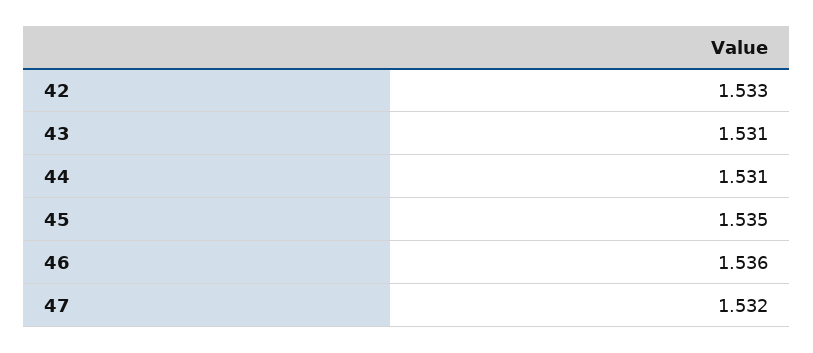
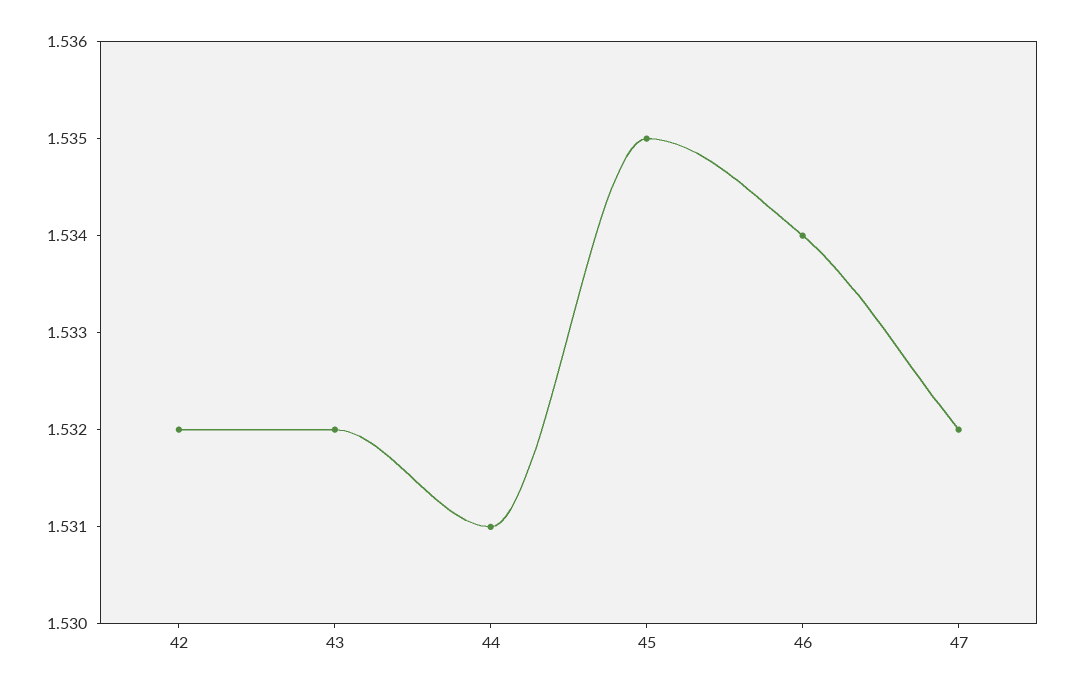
42: 1.533 -> 1.532
43: 1.531 -> 1.532
46: 1.536 -> 1.534

